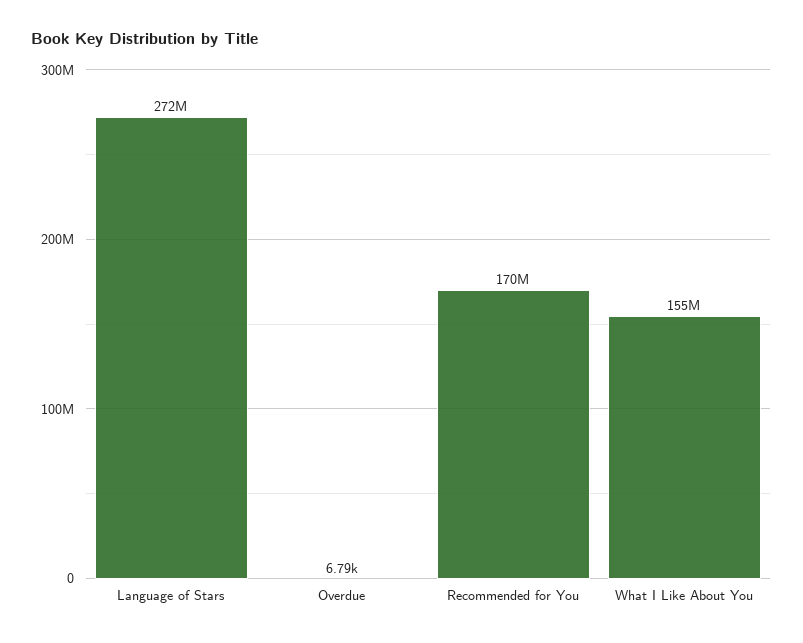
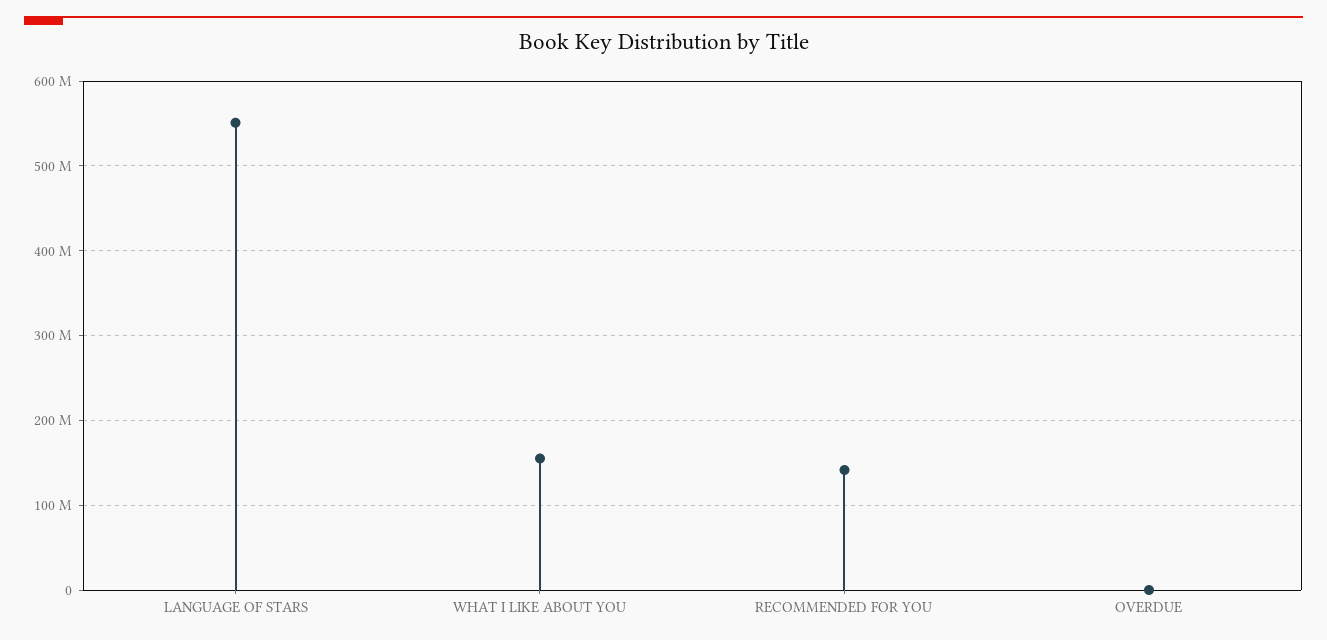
Language of Stars: 272000000 -> 550000000
Recommended for You: 170000000 -> 140000000

